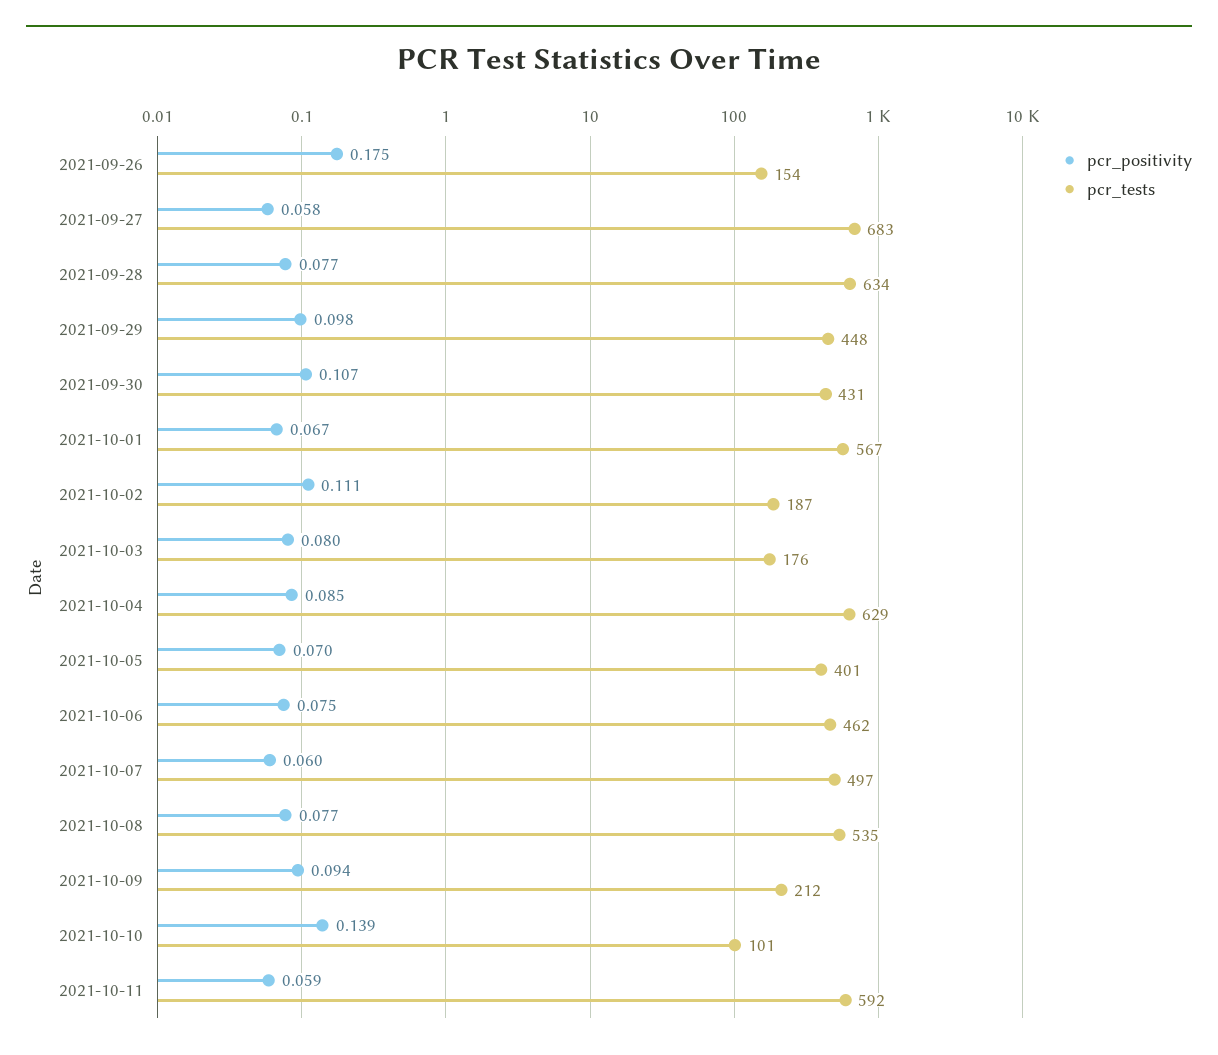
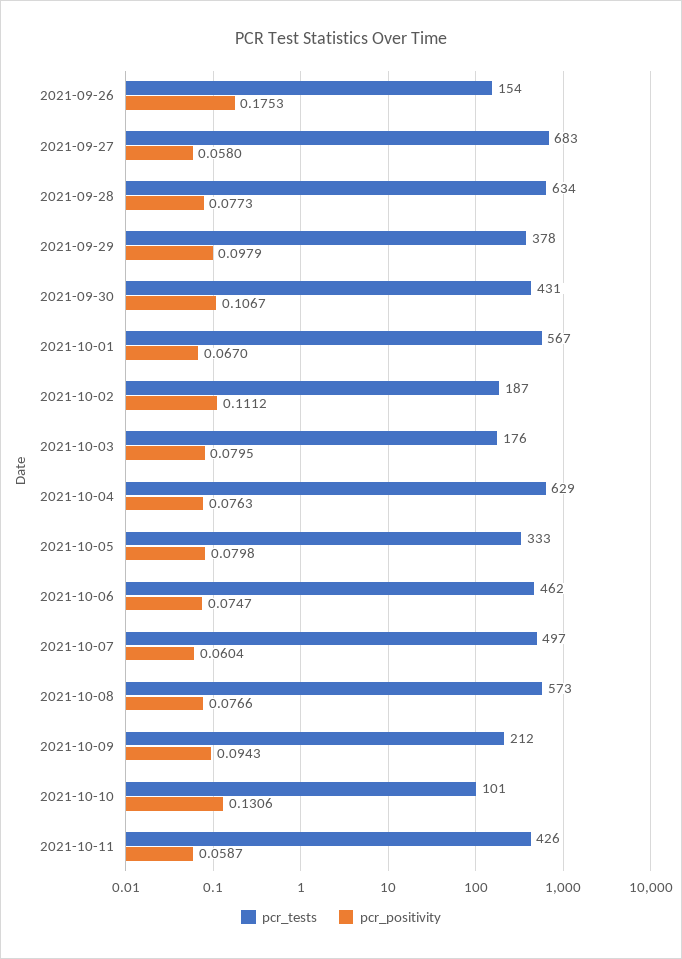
pcr_tests, 2021-09-29: 448 -> 378
pcr_positivity, 2021-10-04: 0.085 -> 0.0763
pcr_positivity, 2021-10-05: 0.07 -> 0.0798
pcr_tests, 2021-10-05: 401 -> 333
pcr_tests, 2021-10-08: 535 -> 573
pcr_positivity, 2021-10-10: 0.139 -> 0.1306
pcr_tests, 2021-10-11: 592 -> 426

